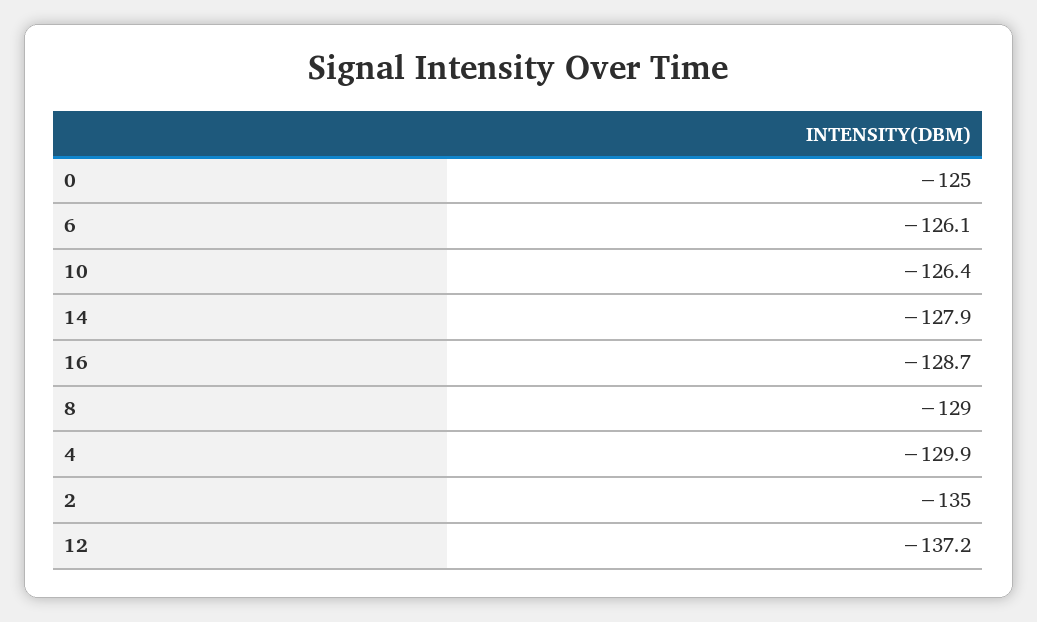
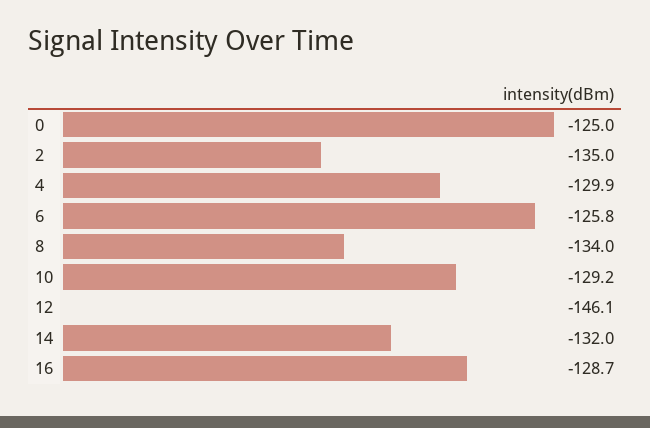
6: -126.1 -> -125.8
10: -126.4 -> -129.2
14: -127.9 -> -132
8: -129 -> -134
12: -137.2 -> -146.1

